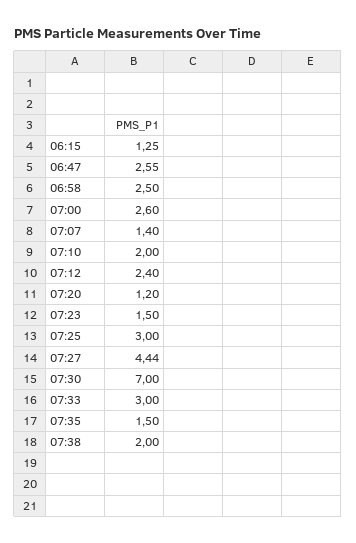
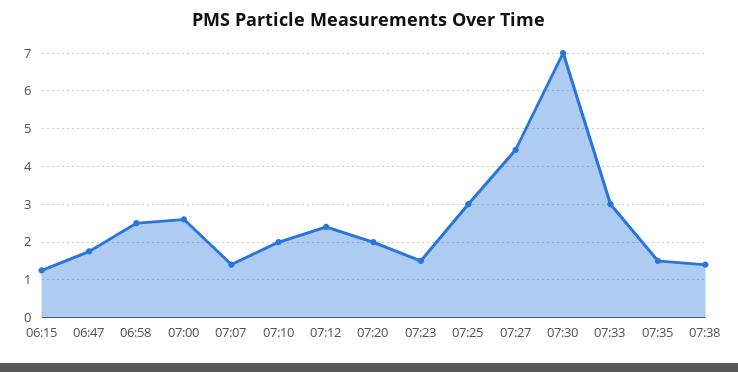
06:47: 2.55 -> 1.8
07:20: 1.2 -> 2
07:38: 2 -> 1.4

